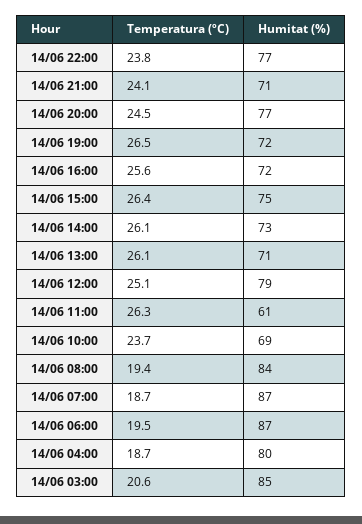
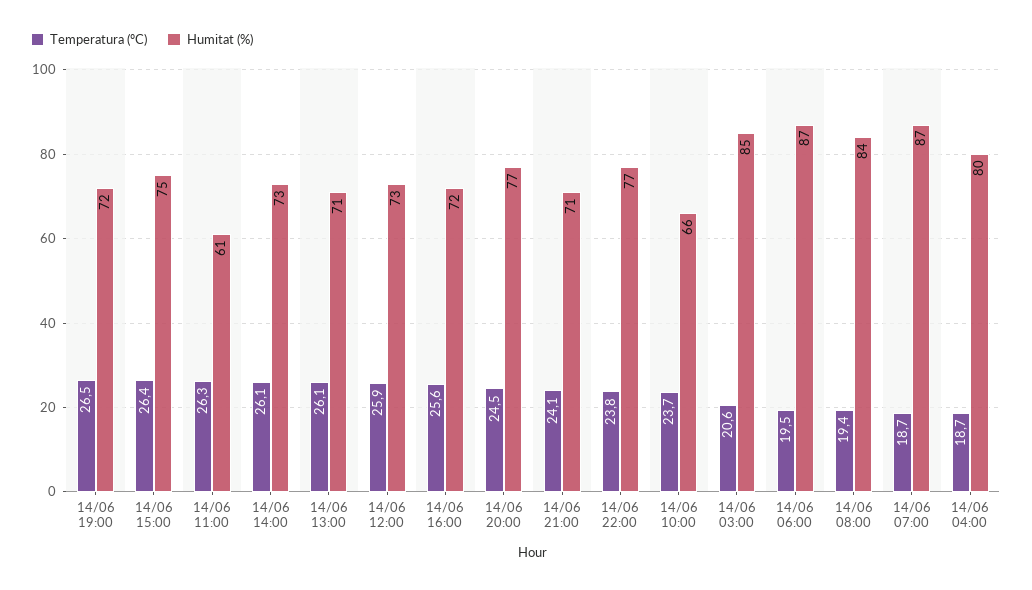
Temperatura (ºC), 14/06 12:00: 25.1 -> 25.9
Humitat (%), 14/06 12:00: 79 -> 73
Humitat (%), 14/06 10:00: 69 -> 66

